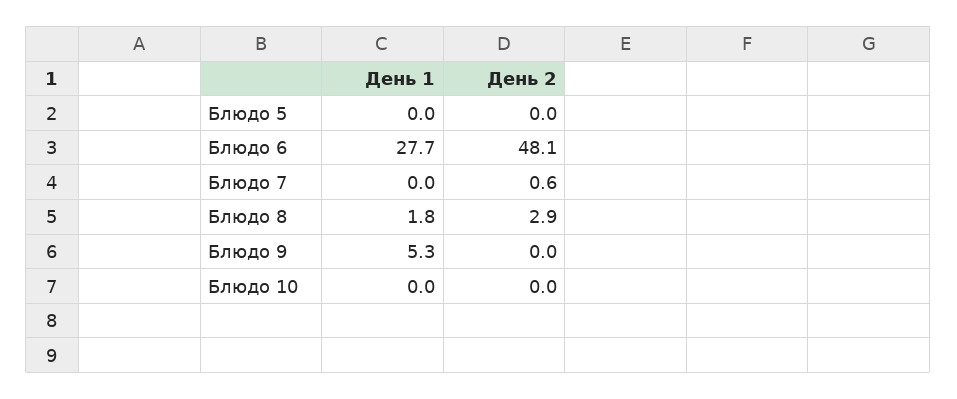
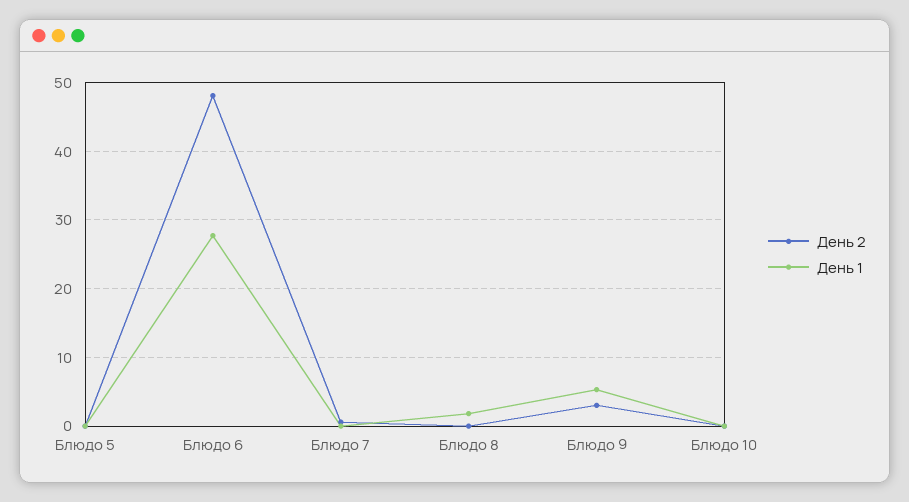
День 2, Блюдо 8: 2.9 -> 0
День 2, Блюдо 9: 0 -> 3

